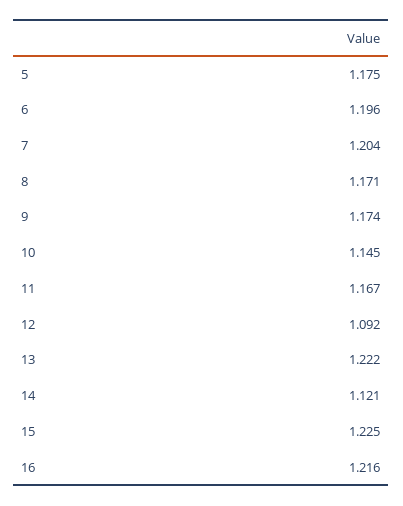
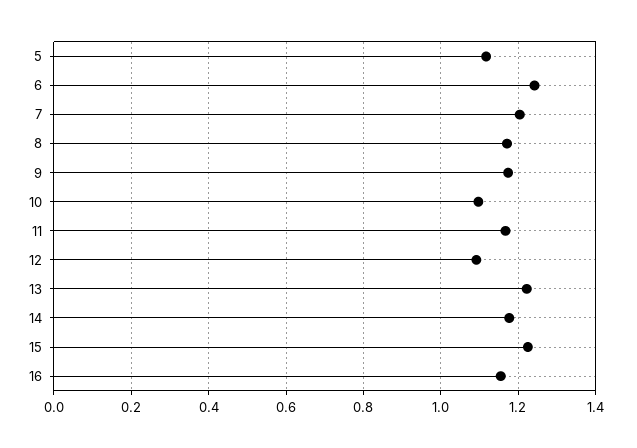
5: 1.175 -> 1.12
6: 1.196 -> 1.24
10: 1.145 -> 1.1
14: 1.121 -> 1.18
16: 1.216 -> 1.16

